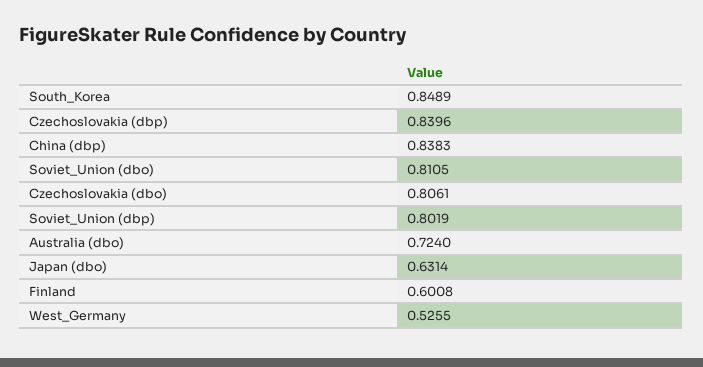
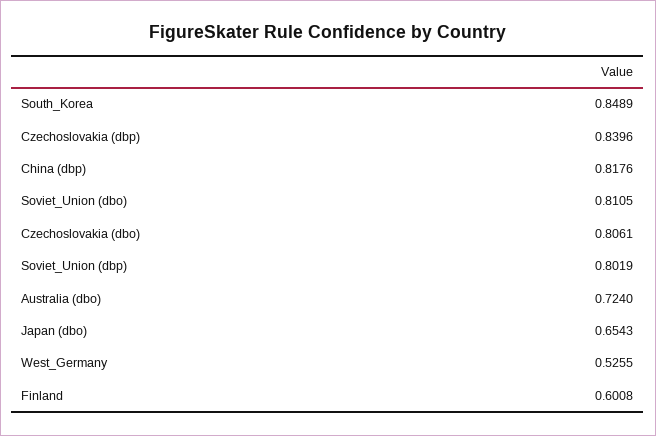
China (dbp): 0.8383 -> 0.8176
Japan (dbo): 0.6314 -> 0.6543

